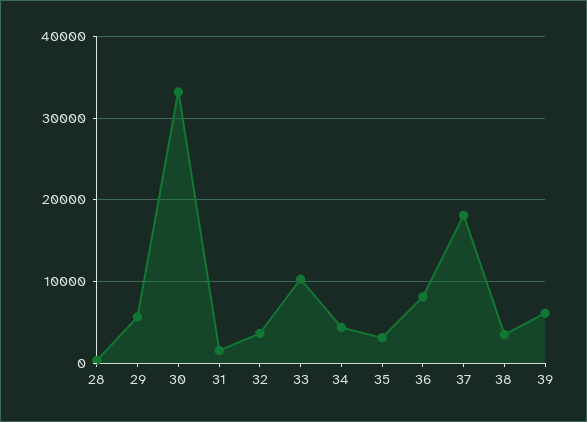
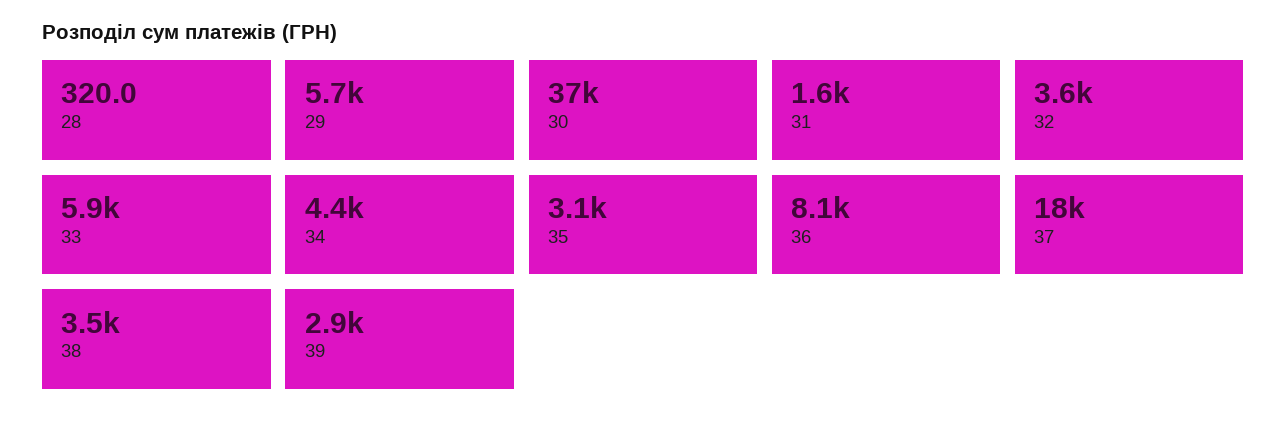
30: 33000 -> 37000
33: 10000 -> 5900
39: 6000 -> 2900

